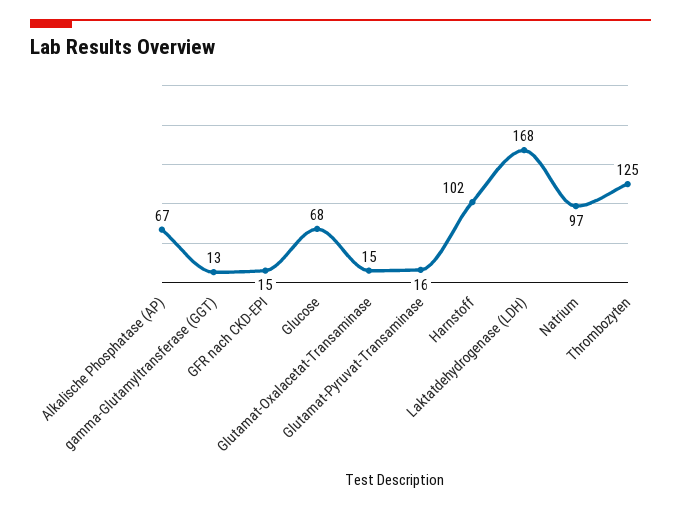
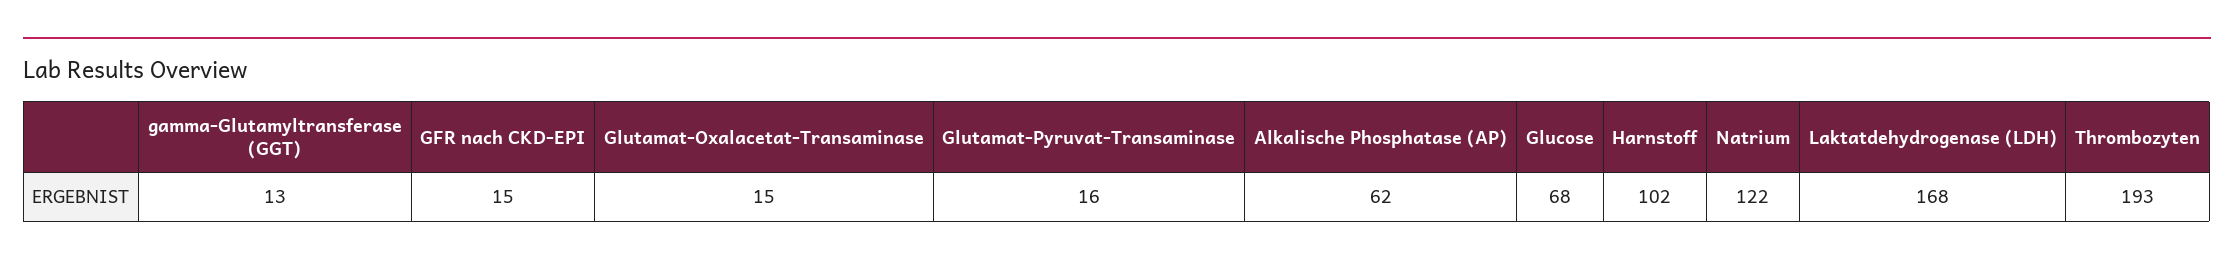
Alkalische Phosphatase (AP): 67 -> 62
Natrium: 97 -> 122
Thrombozyten: 125 -> 193

